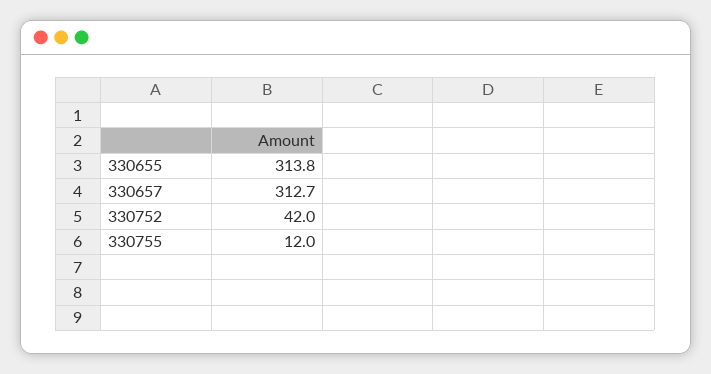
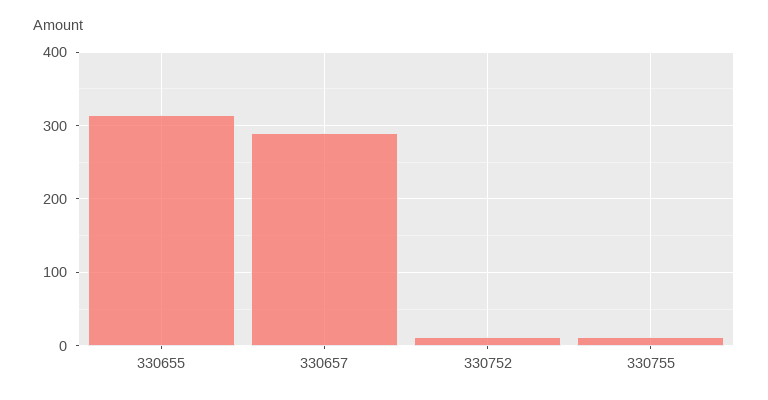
330657: 312.7 -> 290
330752: 42 -> 10

